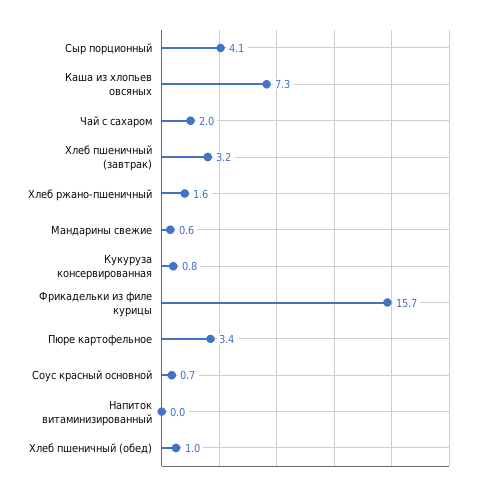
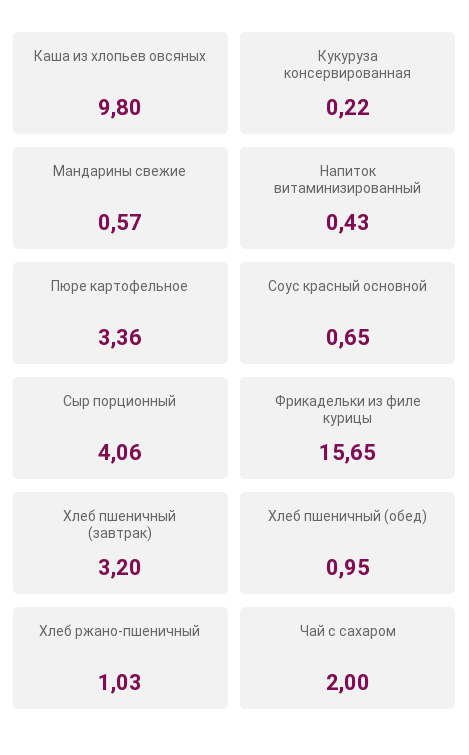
Каша из хлопьев овсяных: 7.3 -> 9.8
Хлеб ржано-пшеничный: 1.6 -> 1.03
Кукуруза консервированная: 0.8 -> 0.22
Напиток витаминизированный: 0 -> 0.43

